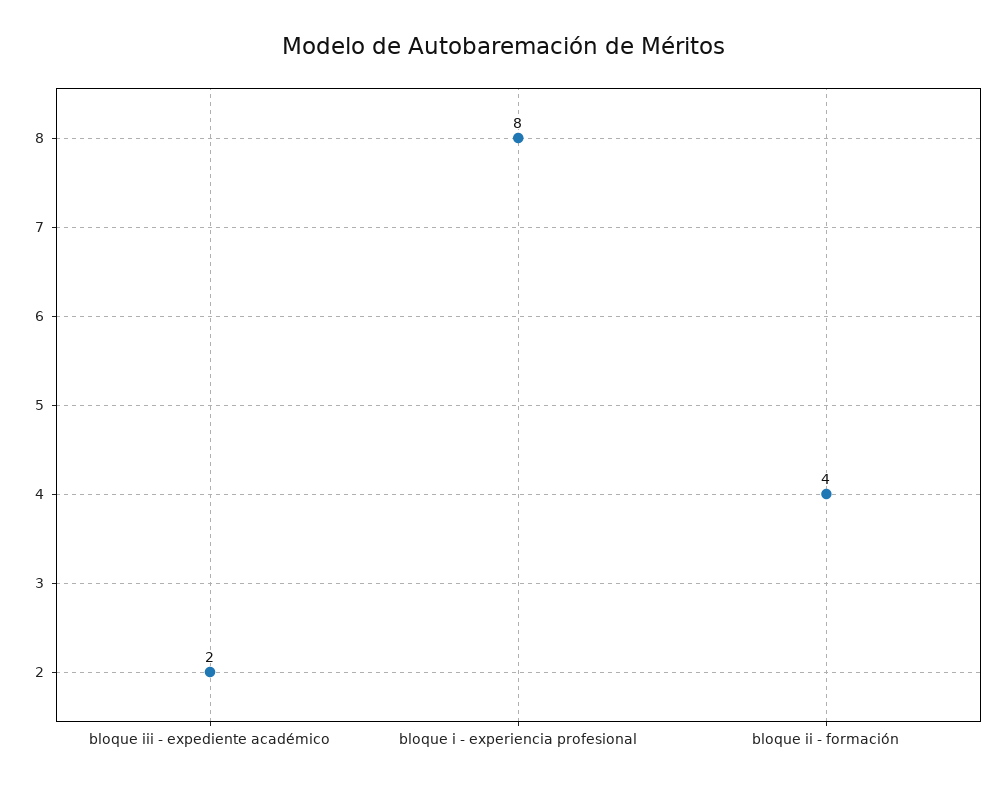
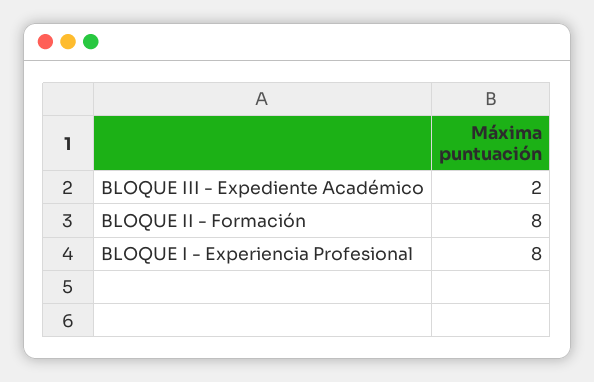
bloque ii - formación: 4 -> 8

